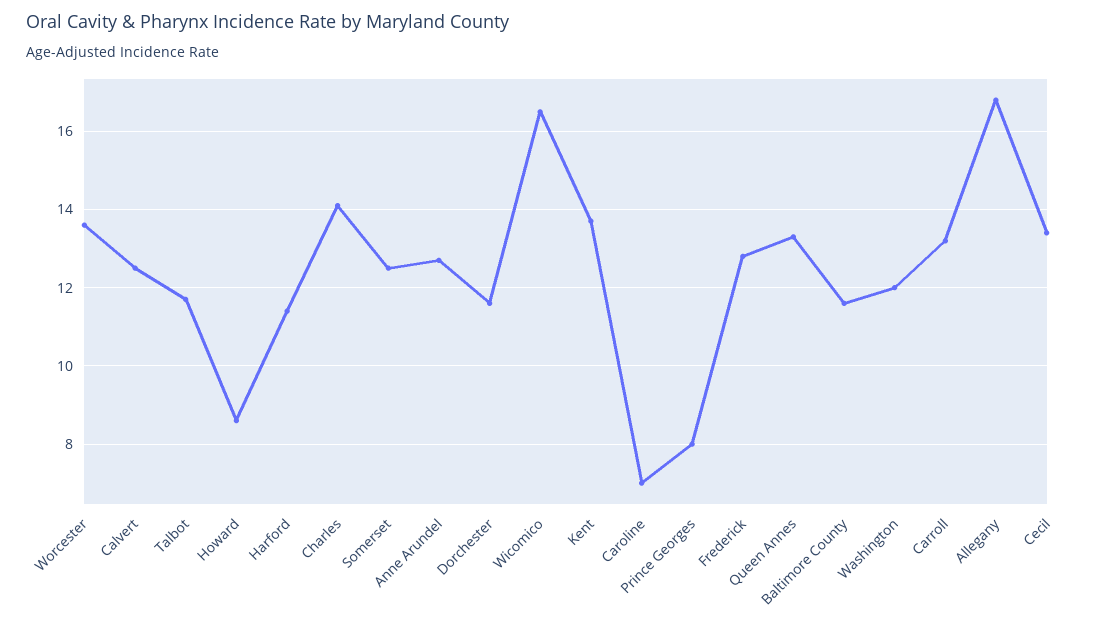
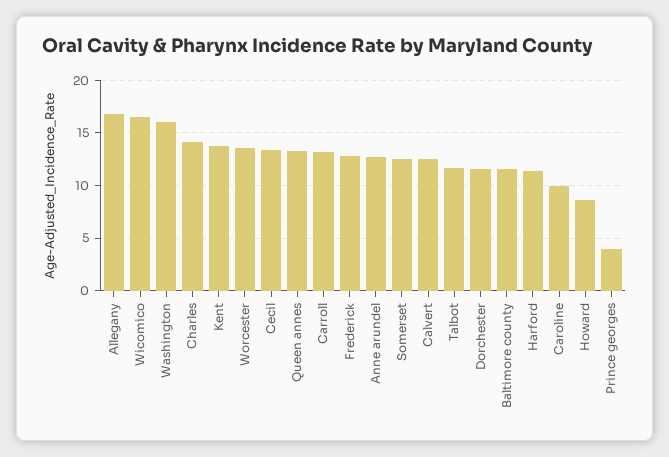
Caroline: 7 -> 10
Prince Georges: 8 -> 4
Washington: 12 -> 16

